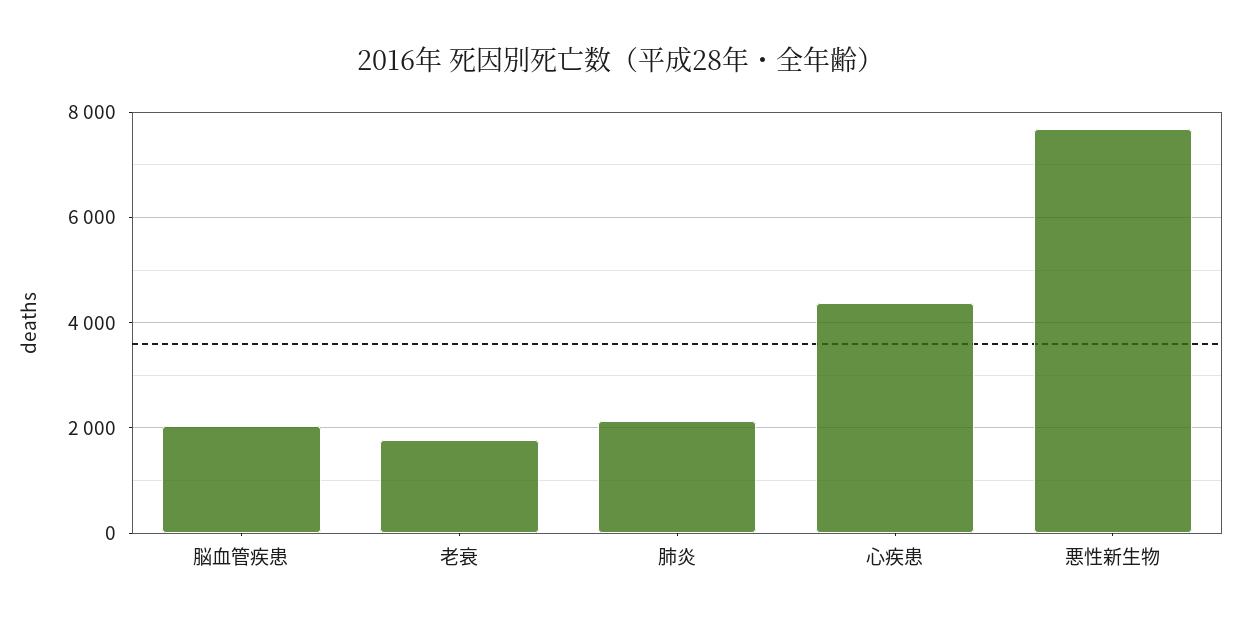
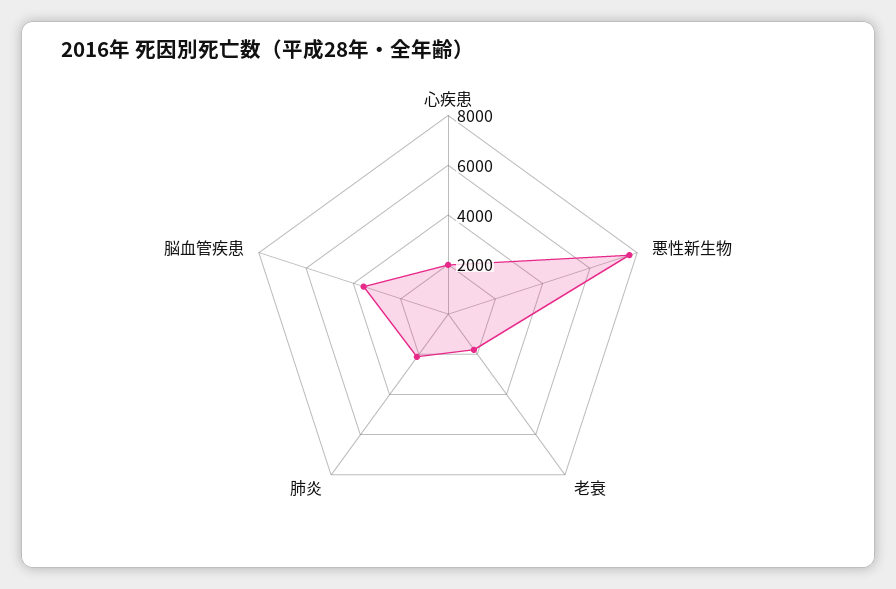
脳血管疾患: 2000 -> 3500
心疾患: 4400 -> 2000

